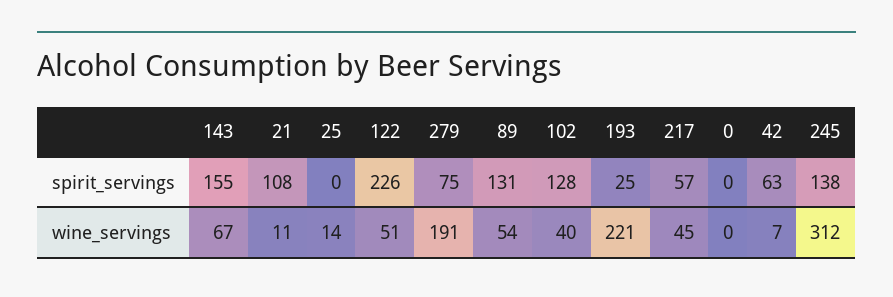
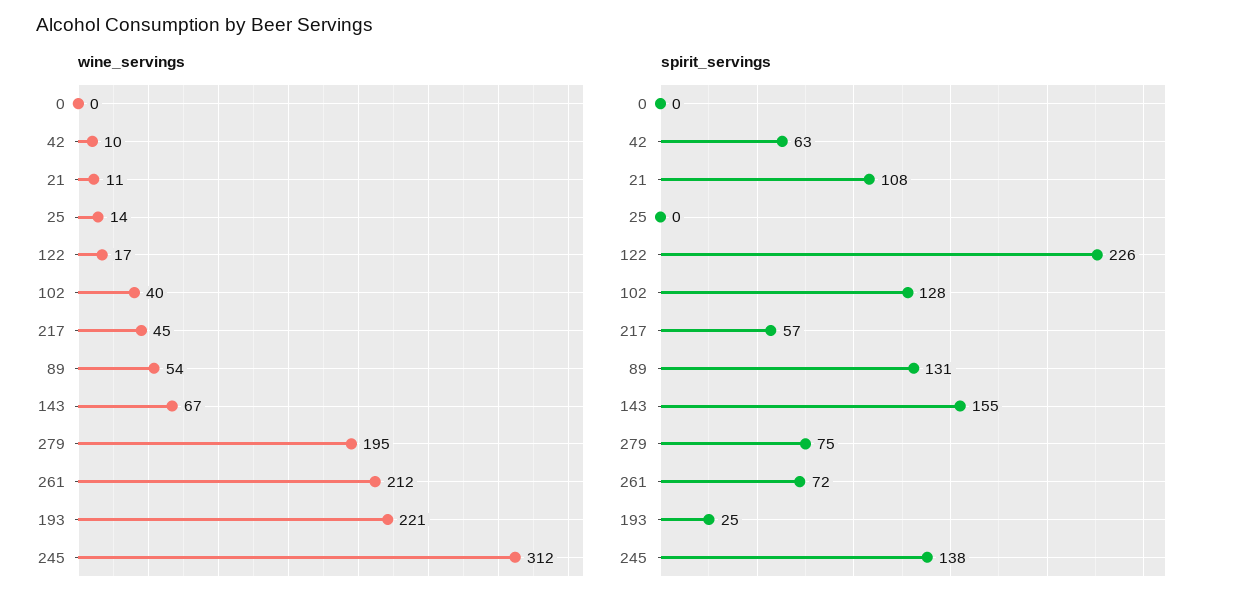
wine_servings, 122: 51 -> 17
wine_servings, 279: 191 -> 195
wine_servings, 42: 7 -> 10
wine_servings, 261: none -> 212
spirit_servings, 261: none -> 72

